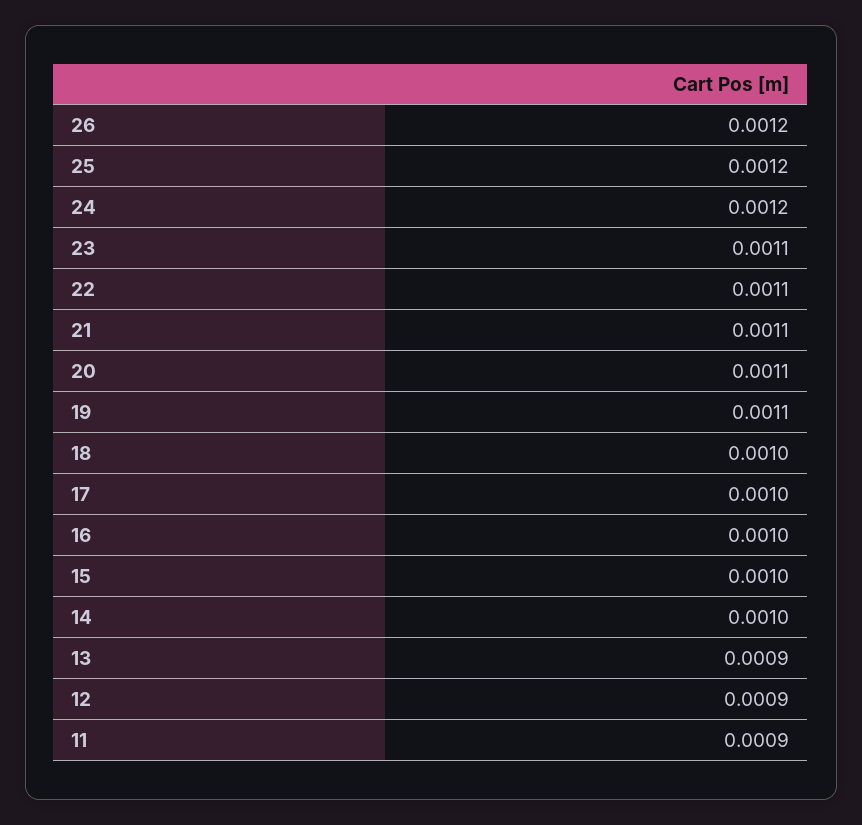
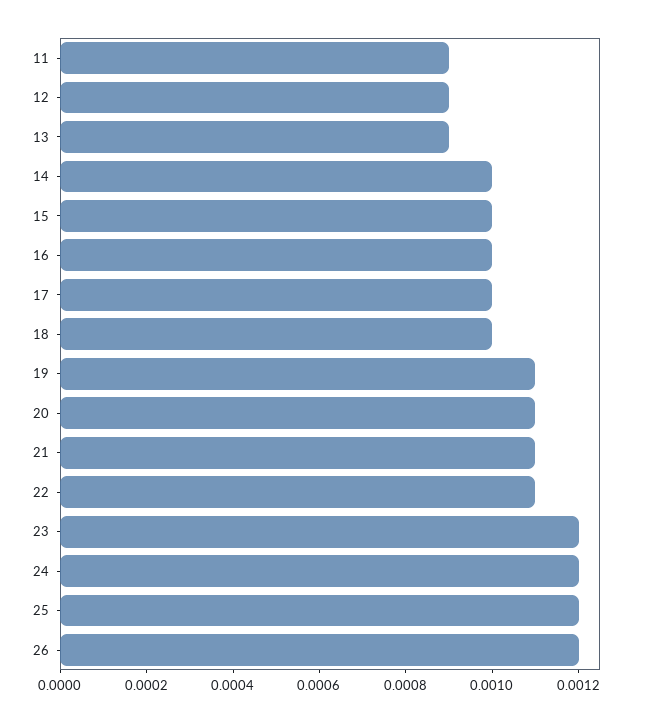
23: 0.0011 -> 0.0012

